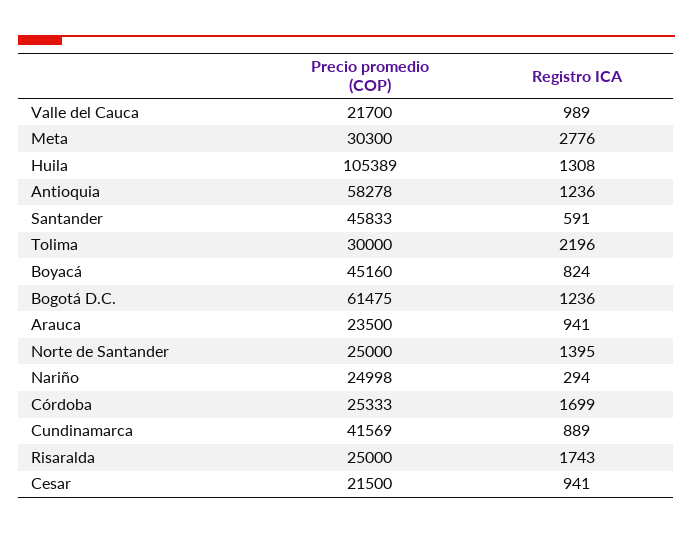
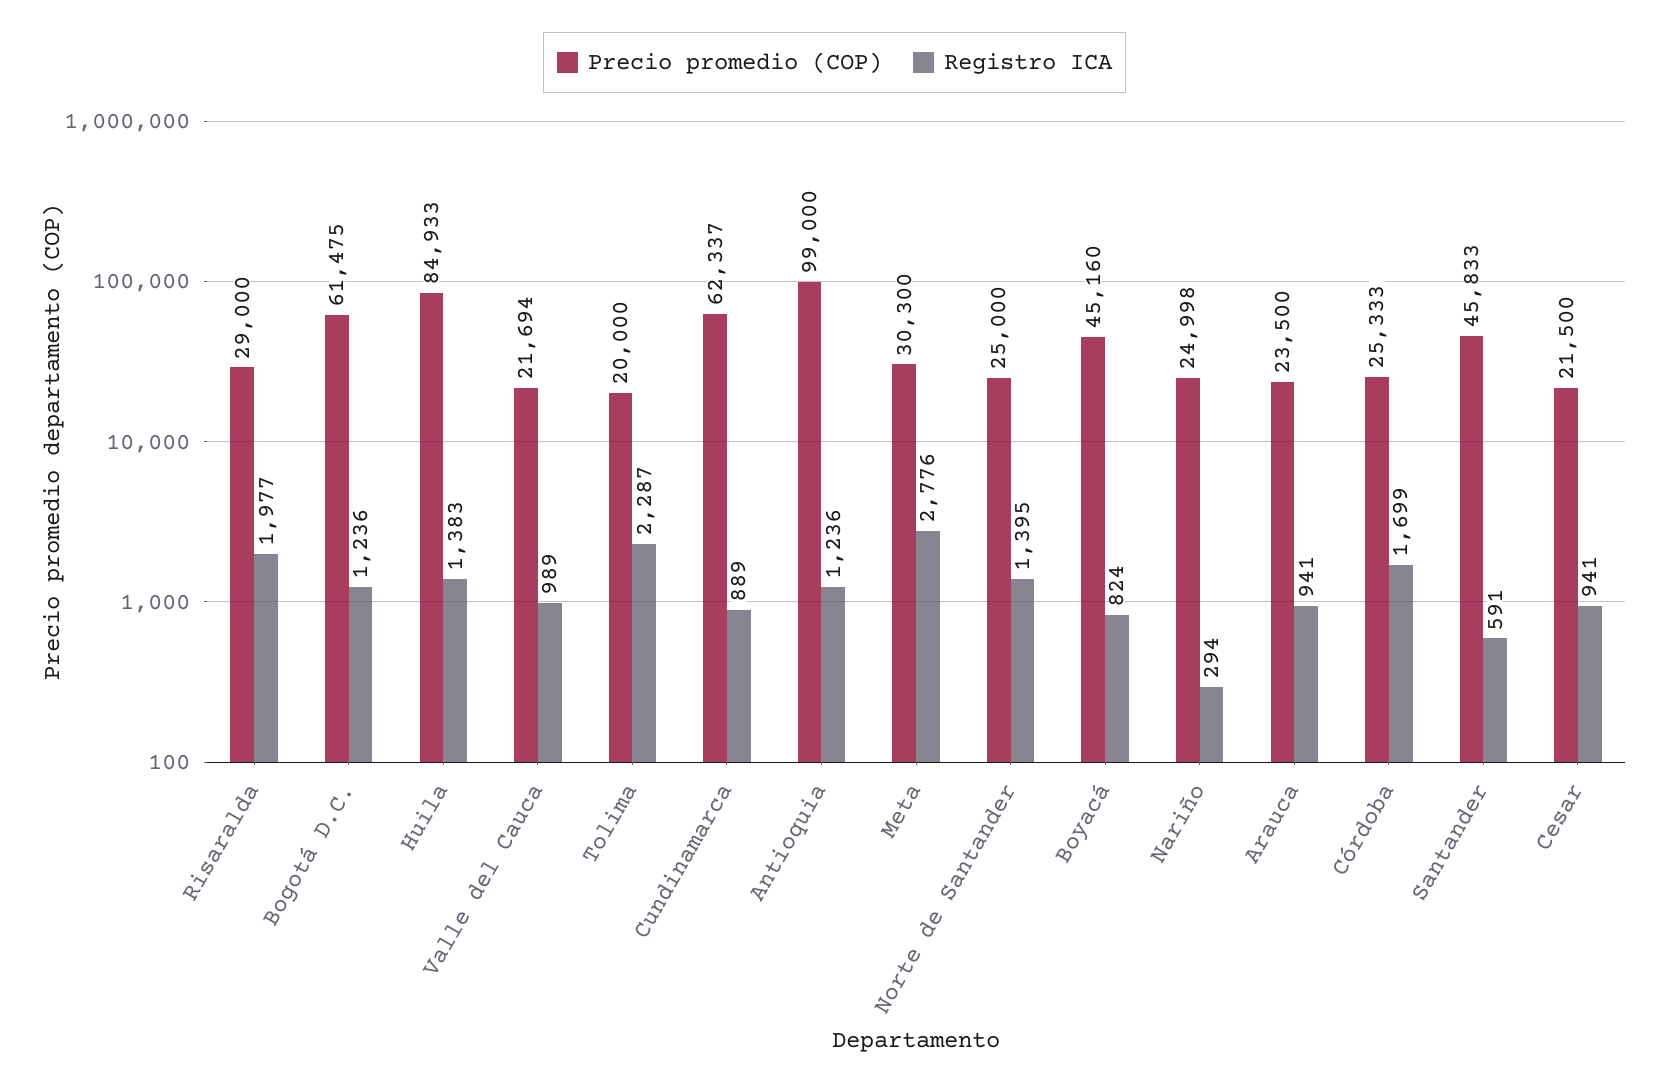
Precio promedio (COP), Valle del Cauca: 21700 -> 21694
Precio promedio (COP), Huila: 105389 -> 84933
Registro ICA, Huila: 1308 -> 1383
Precio promedio (COP), Antioquia: 58278 -> 99000
Precio promedio (COP), Tolima: 30000 -> 20000
Registro ICA, Tolima: 2196 -> 2287
Precio promedio (COP), Cundinamarca: 41569 -> 62337
Precio promedio (COP), Risaralda: 25000 -> 29000
Registro ICA, Risaralda: 1743 -> 1977

